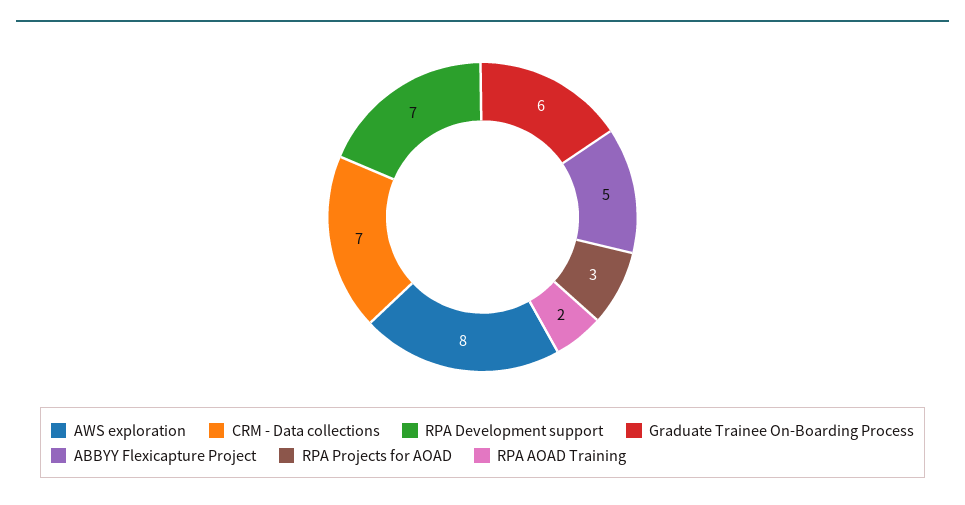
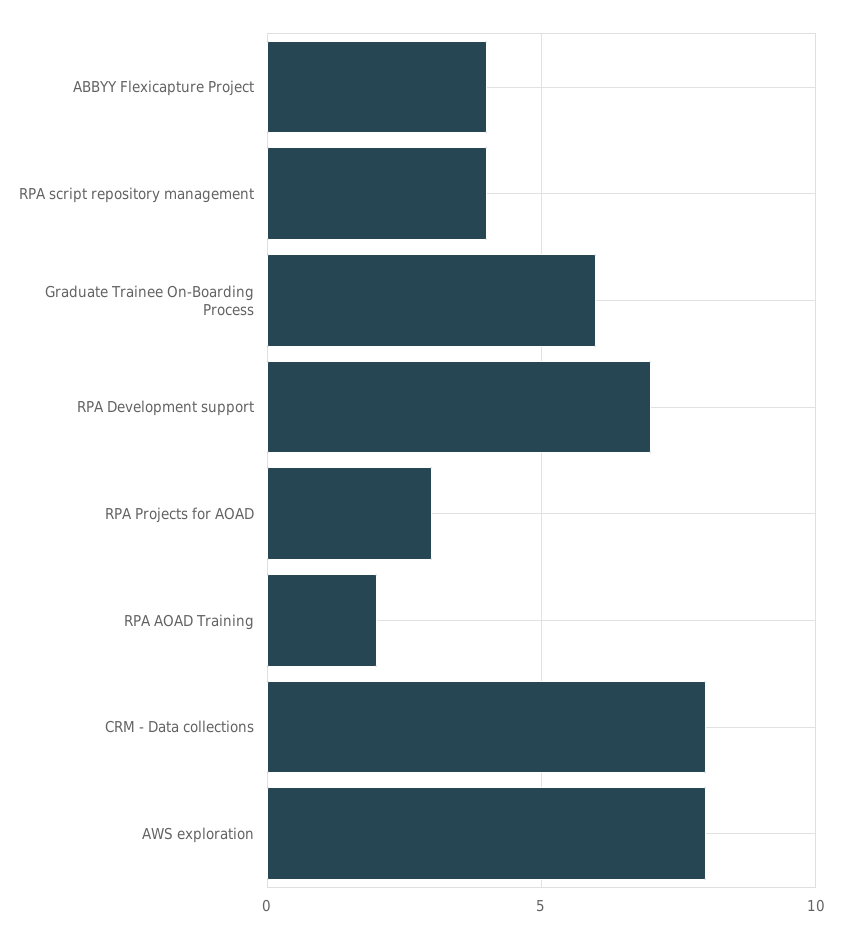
CRM - Data collections: 7 -> 8
ABBYY Flexicapture Project: 5 -> 4
RPA script repository management: none -> 4

